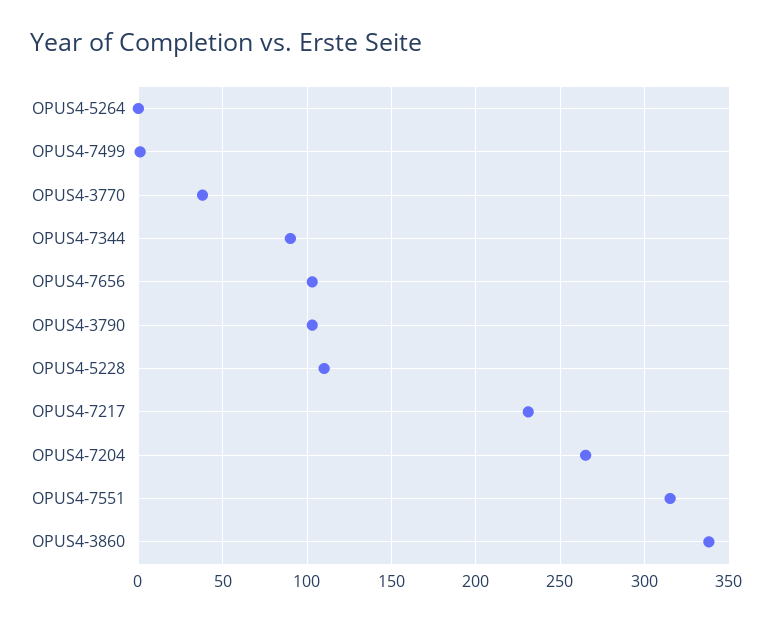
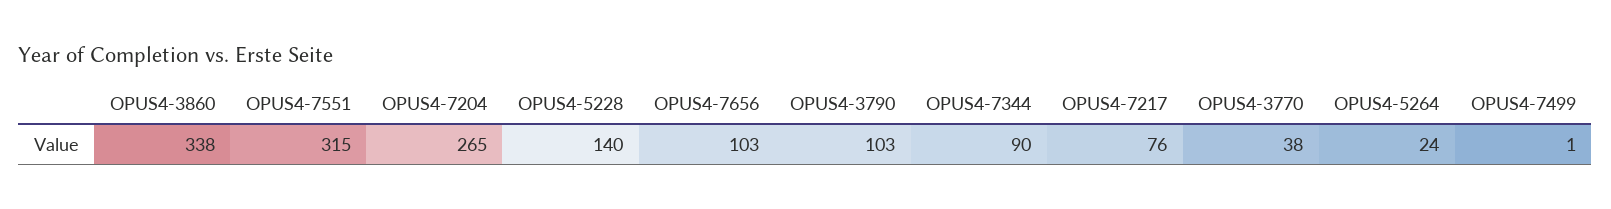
OPUS4-5264: 0 -> 24
OPUS4-5228: 110 -> 140
OPUS4-7217: 230 -> 76

